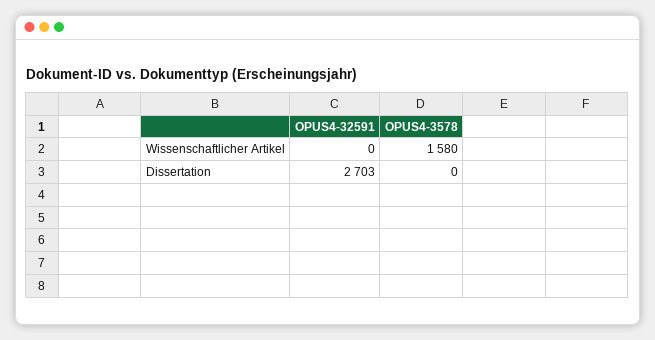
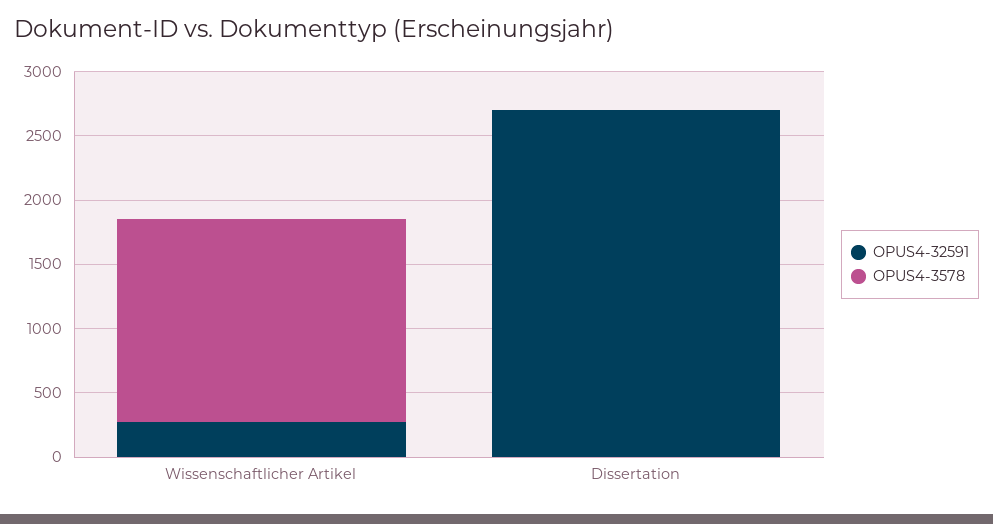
OPUS4-32591, Wissenschaftlicher Artikel: 0 -> 300

